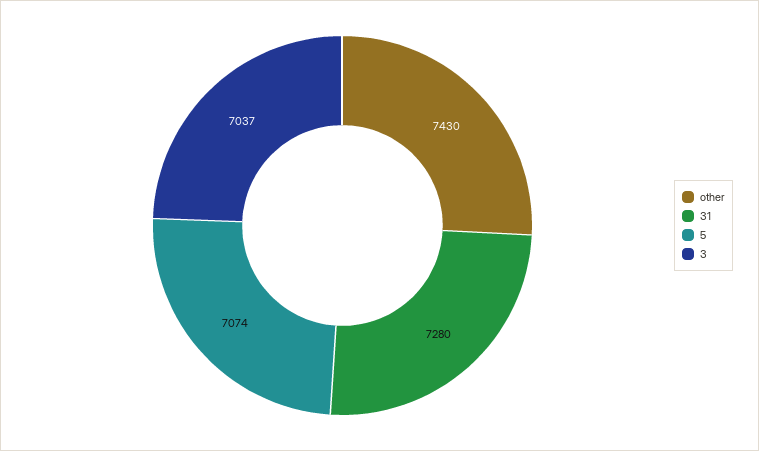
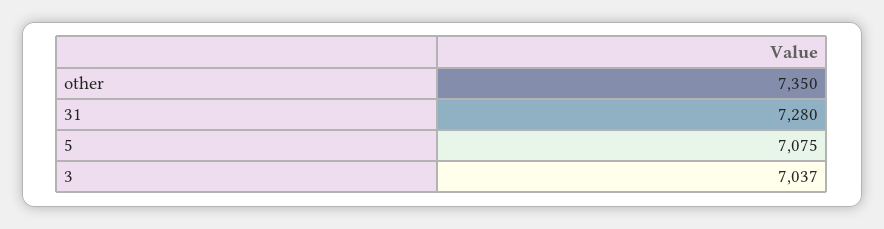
other: 7430 -> 7350
5: 7074 -> 7075

